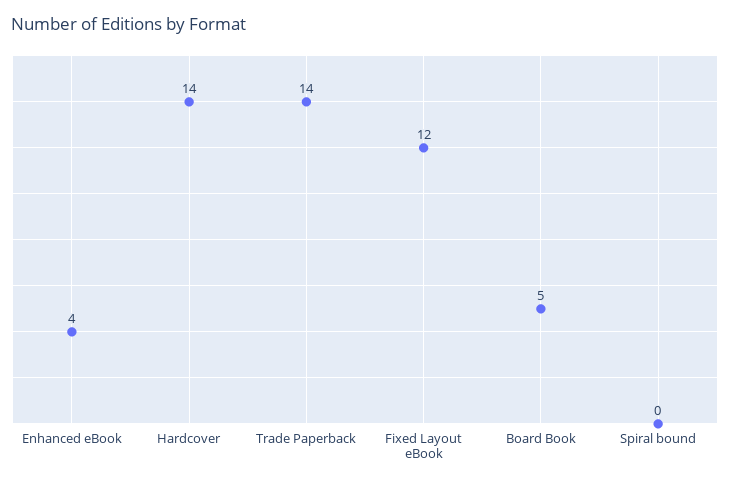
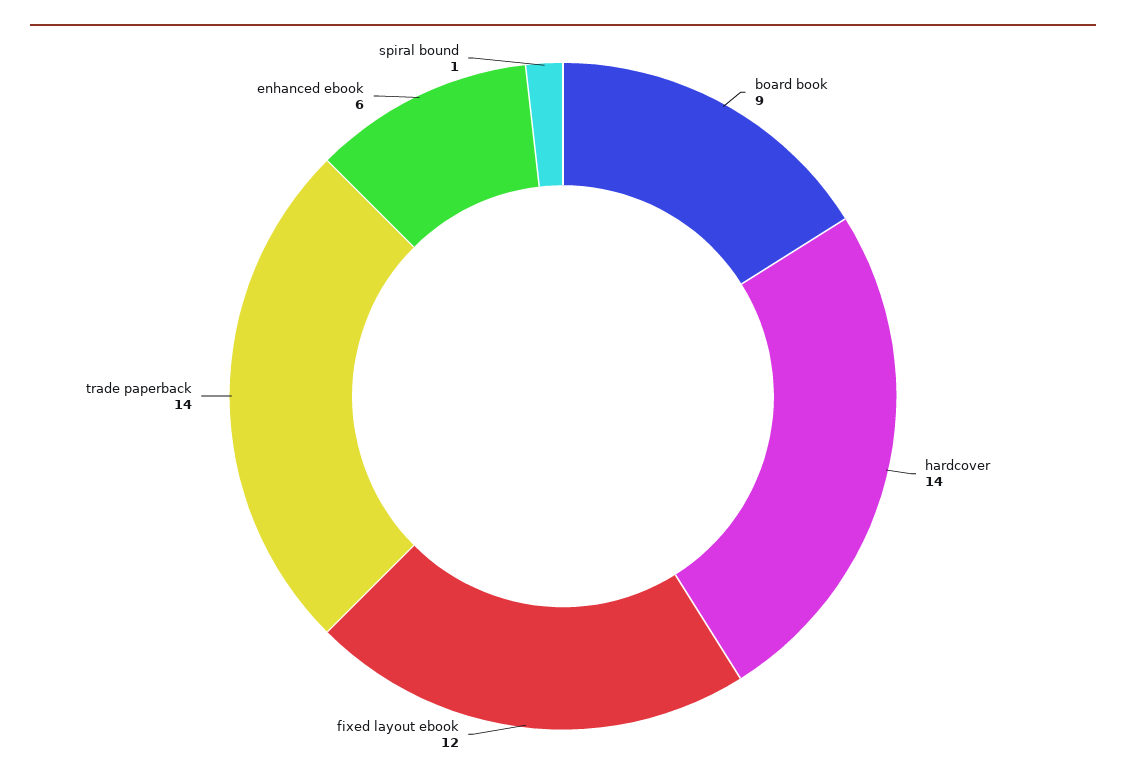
Enhanced eBook: 4 -> 6
Board Book: 5 -> 9
Spiral bound: 0 -> 1

